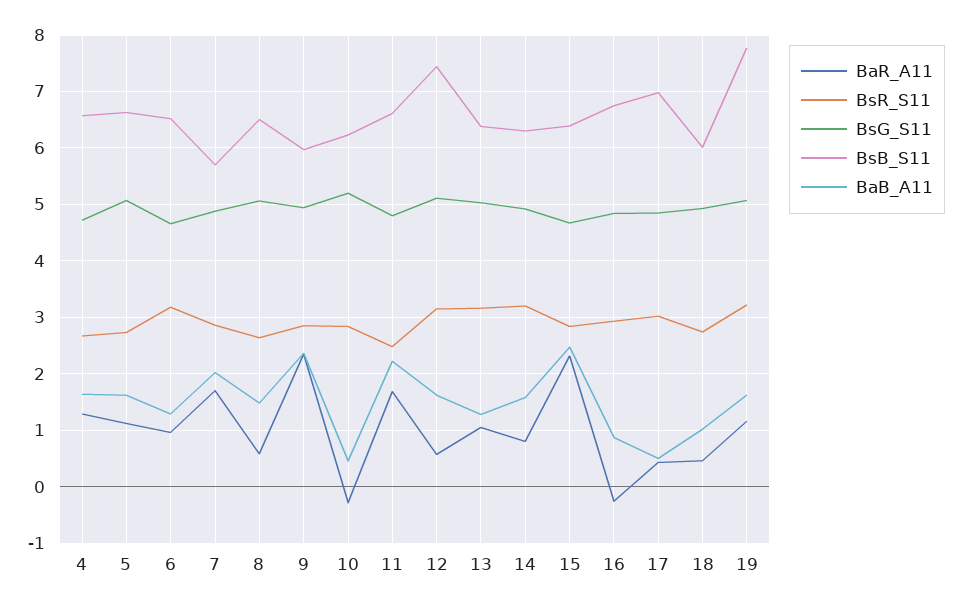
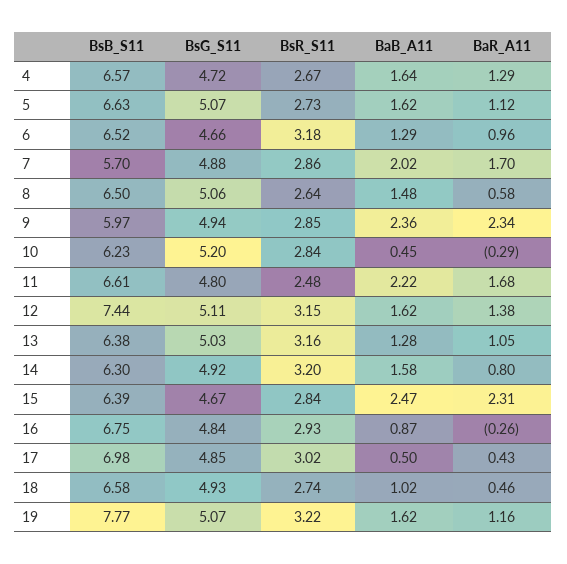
BaR_A11, 12: 0.6 -> 1.38
BsB_S11, 18: 6 -> 6.58

